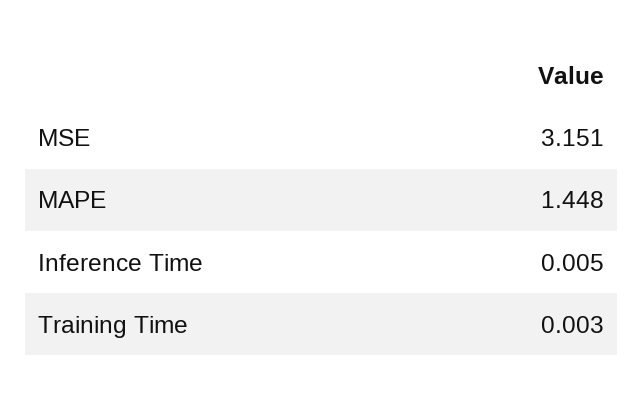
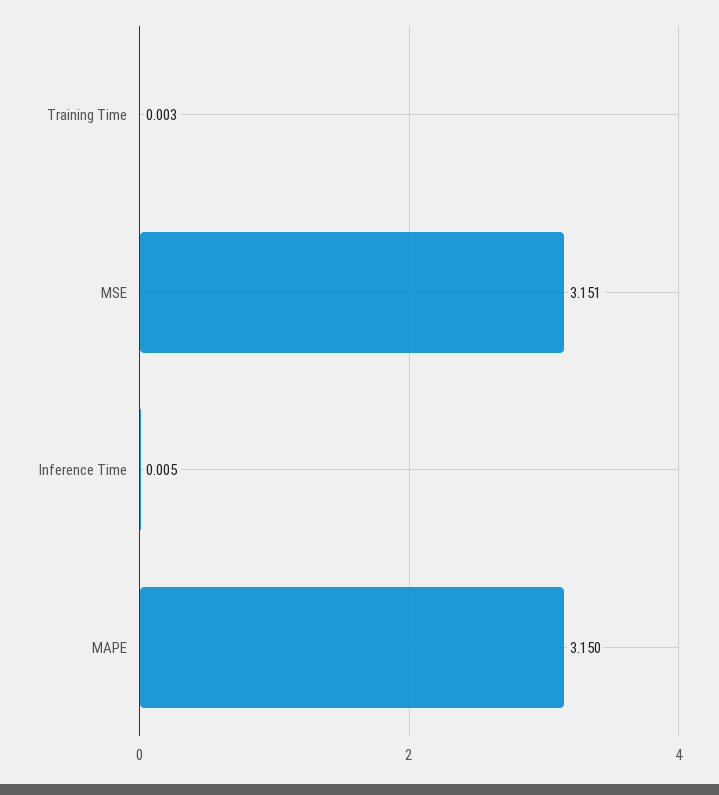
MAPE: 1.448 -> 3.15

